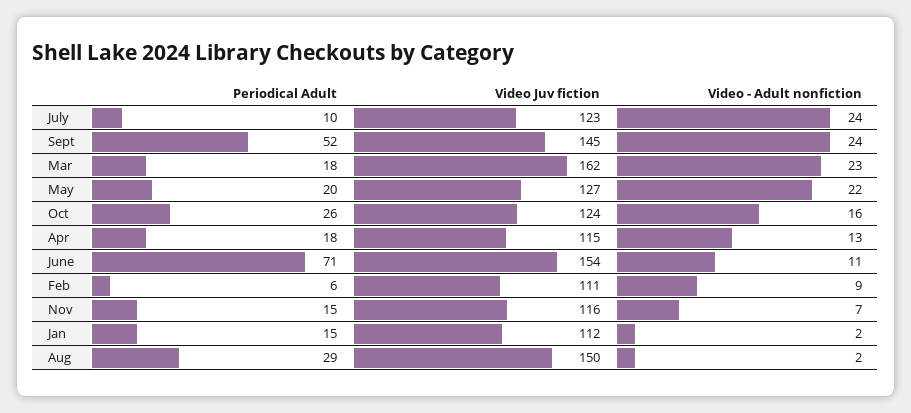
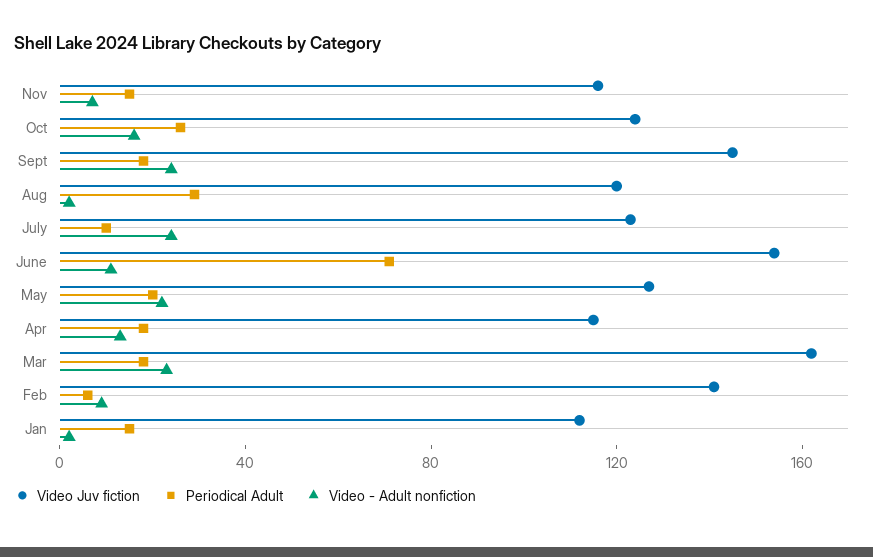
Periodical Adult, Sept: 52 -> 20
Video Juv fiction, Feb: 111 -> 140
Video Juv fiction, Aug: 150 -> 120

